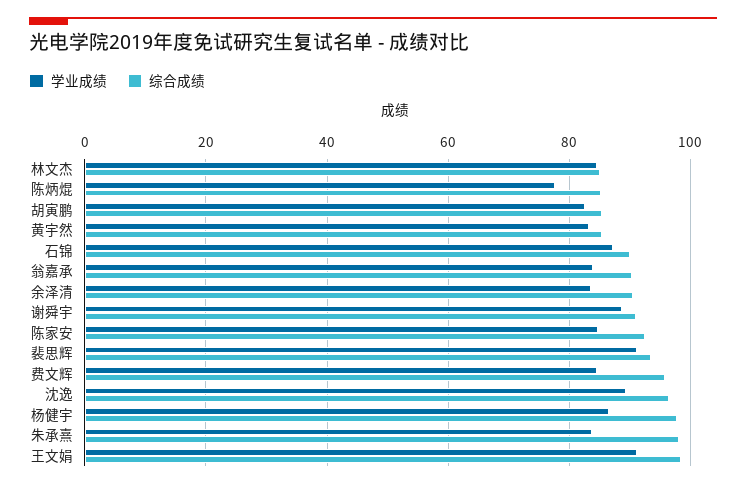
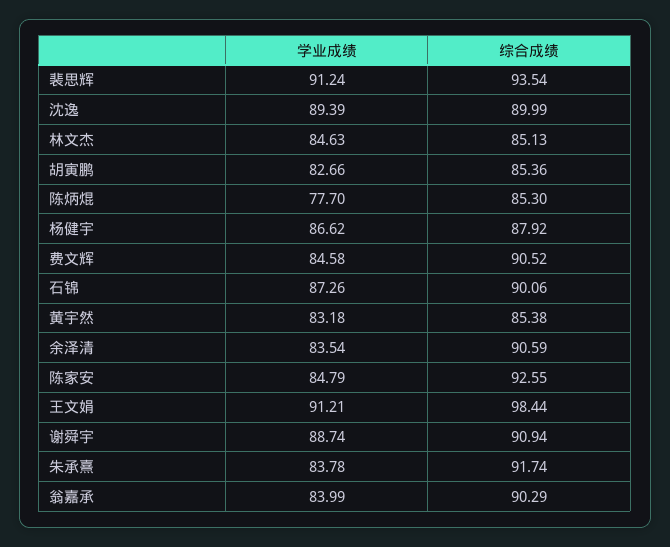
综合成绩, 费文辉: 96 -> 90.52
综合成绩, 沈逸: 96 -> 89.99
综合成绩, 杨健宇: 98 -> 87.92
综合成绩, 朱承熹: 98 -> 91.74

